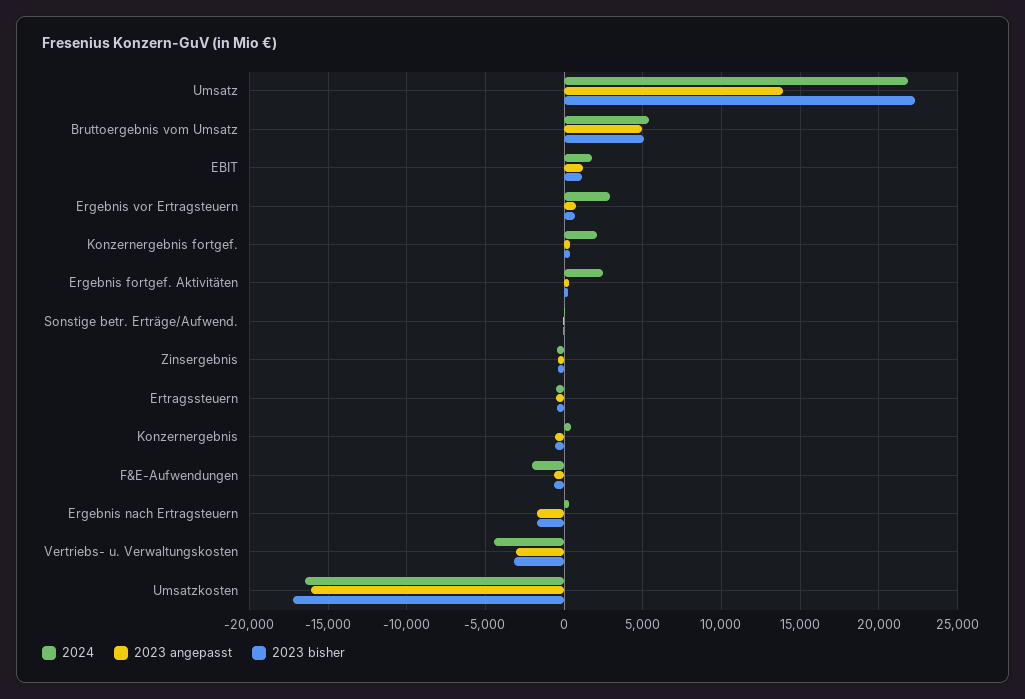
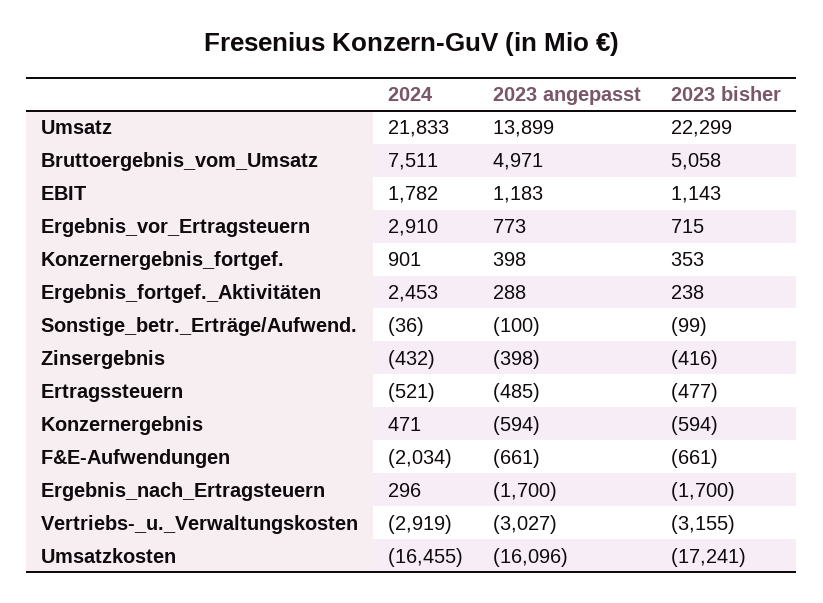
2024, Bruttoergebnis vom Umsatz: 5500 -> 7511
2024, Konzernergebnis fortgef.: 2000 -> 901
2024, Vertriebs- u. Verwaltungskosten: -4500 -> -2919

